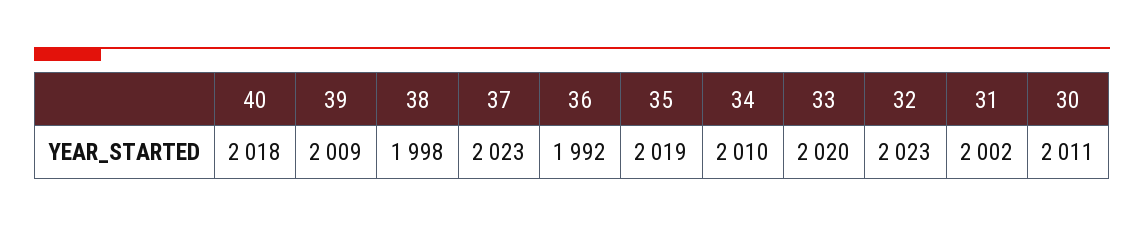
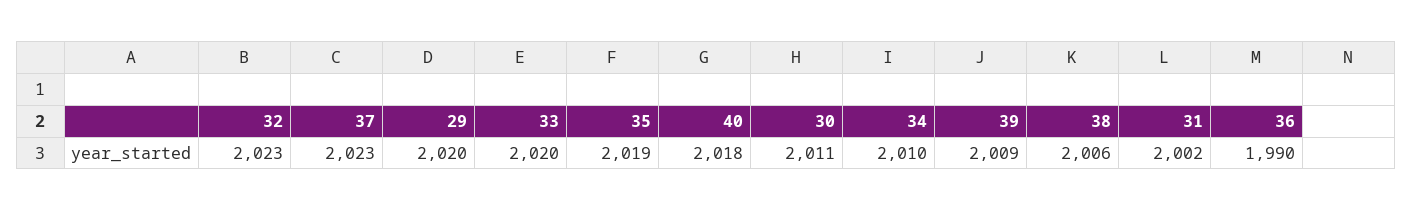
38: 1998 -> 2006
36: 1992 -> 1990
29: none -> 2020

